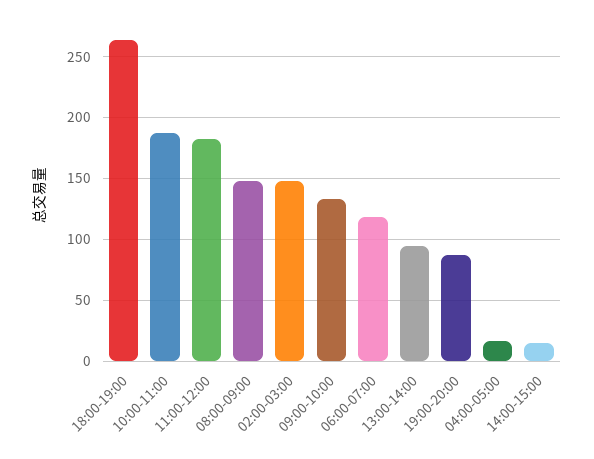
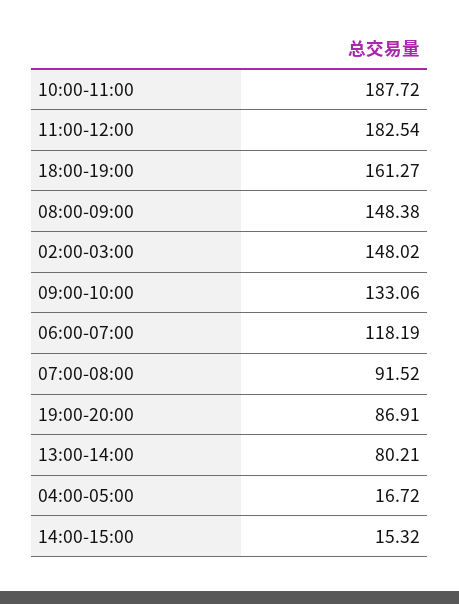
18:00-19:00: 265 -> 161.27
13:00-14:00: 95 -> 80.21
07:00-08:00: none -> 91.52

